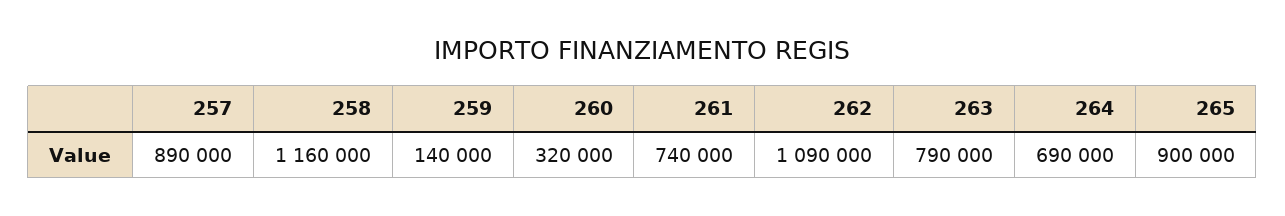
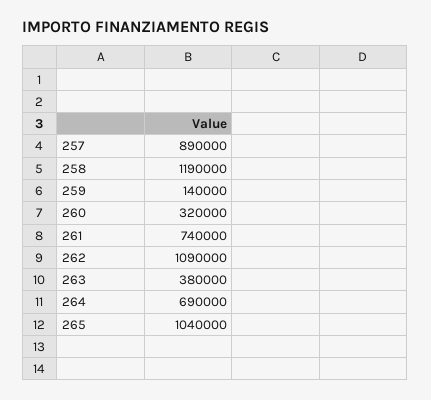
258: 1160000 -> 1190000
263: 790000 -> 380000
265: 900000 -> 1040000

